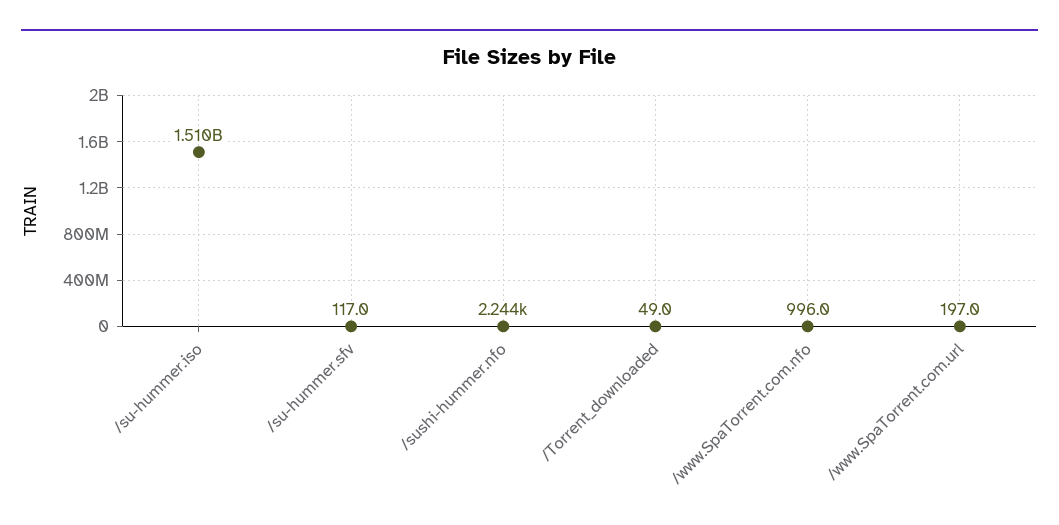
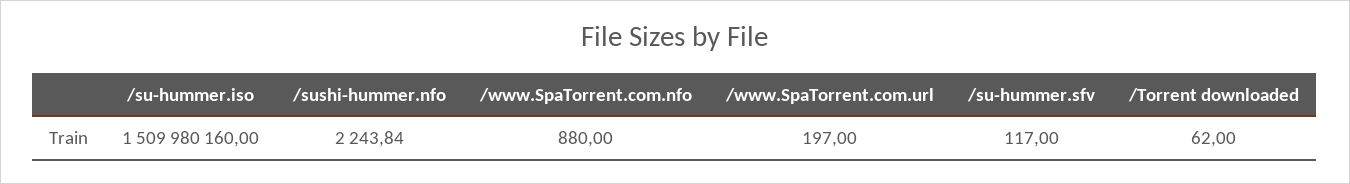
/Torrent_downloaded: 49 -> 62
/www.SpaTorrent.com.nfo: 996 -> 880

